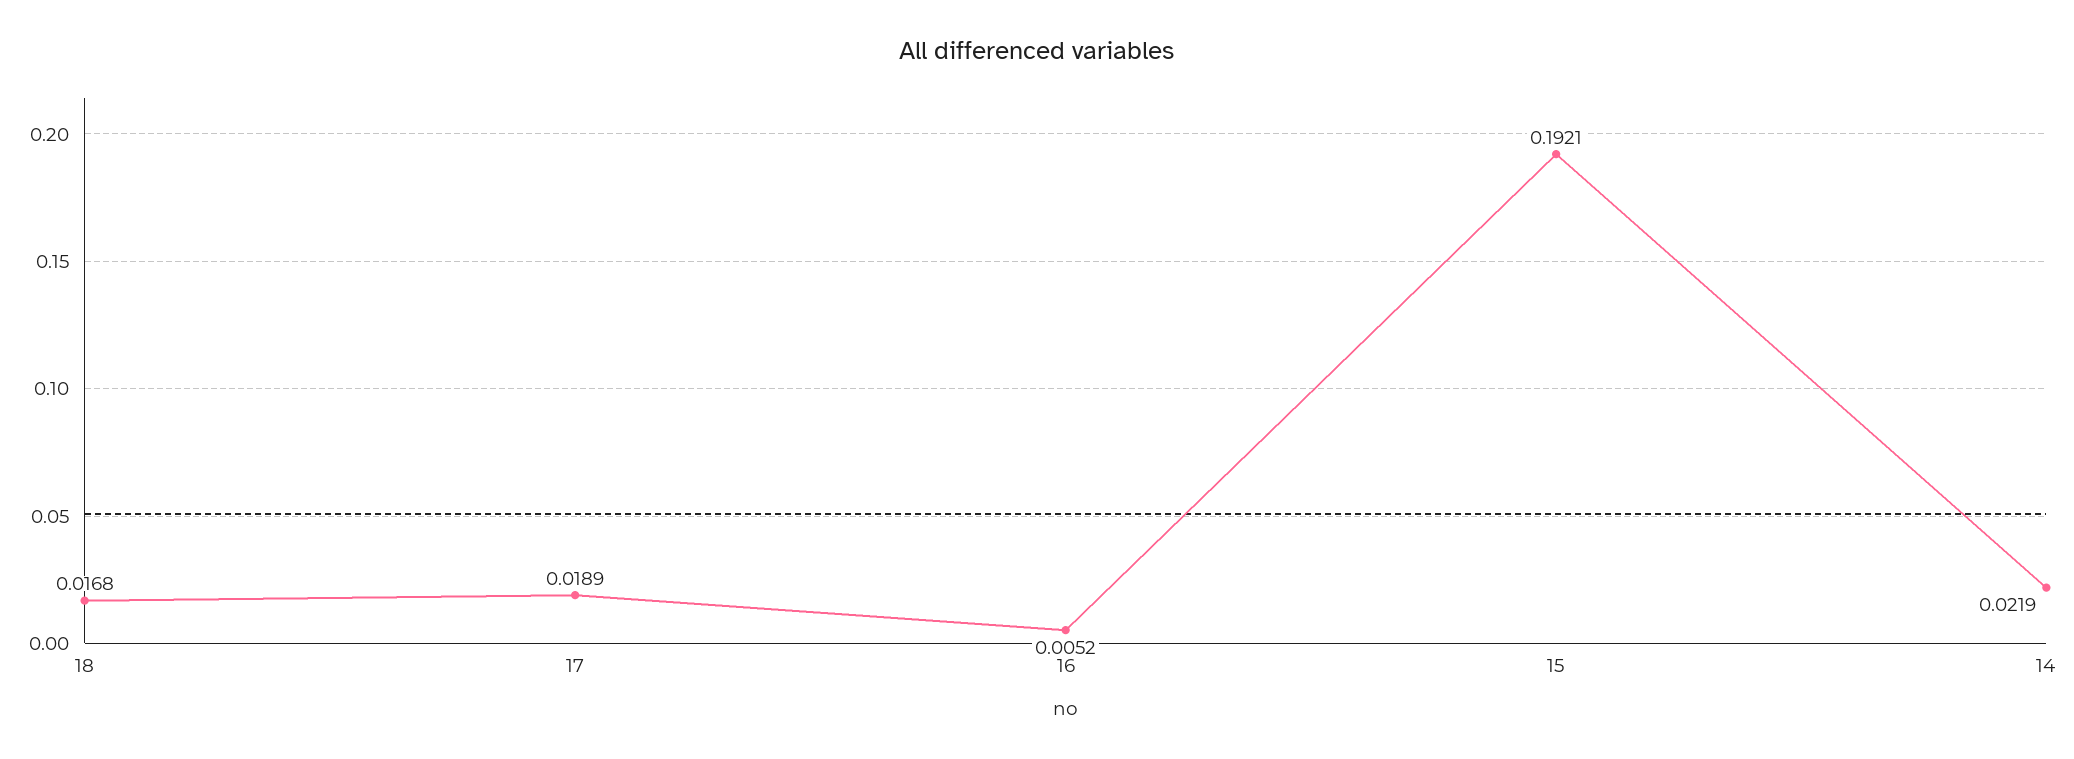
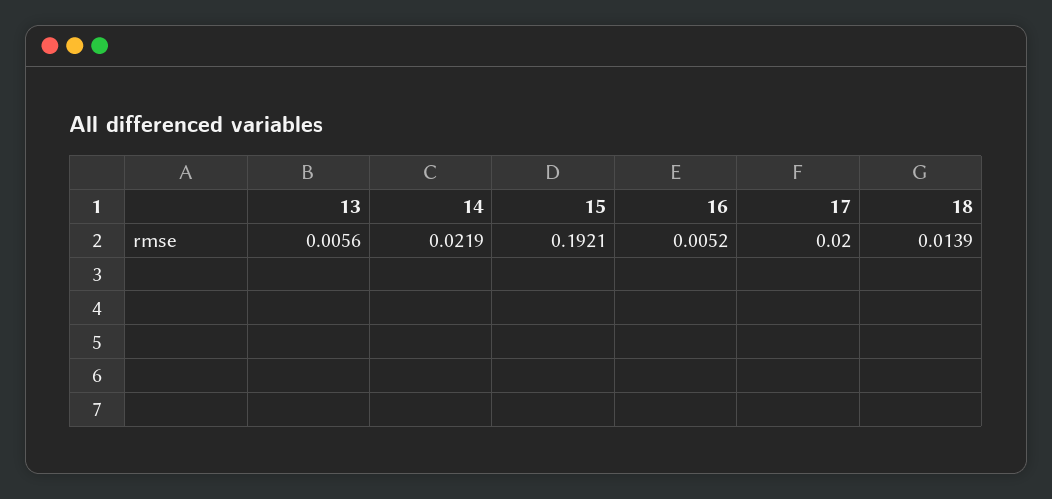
18: 0.0168 -> 0.0139
17: 0.0189 -> 0.02
13: none -> 0.0056

